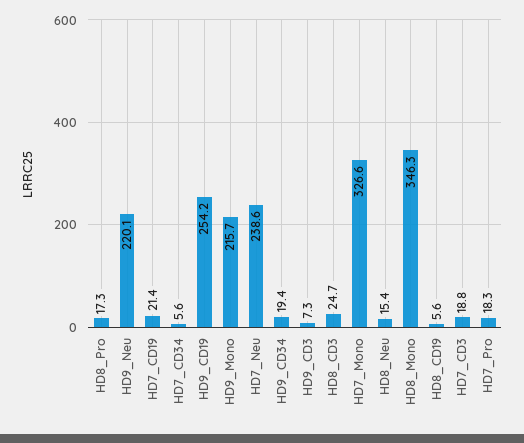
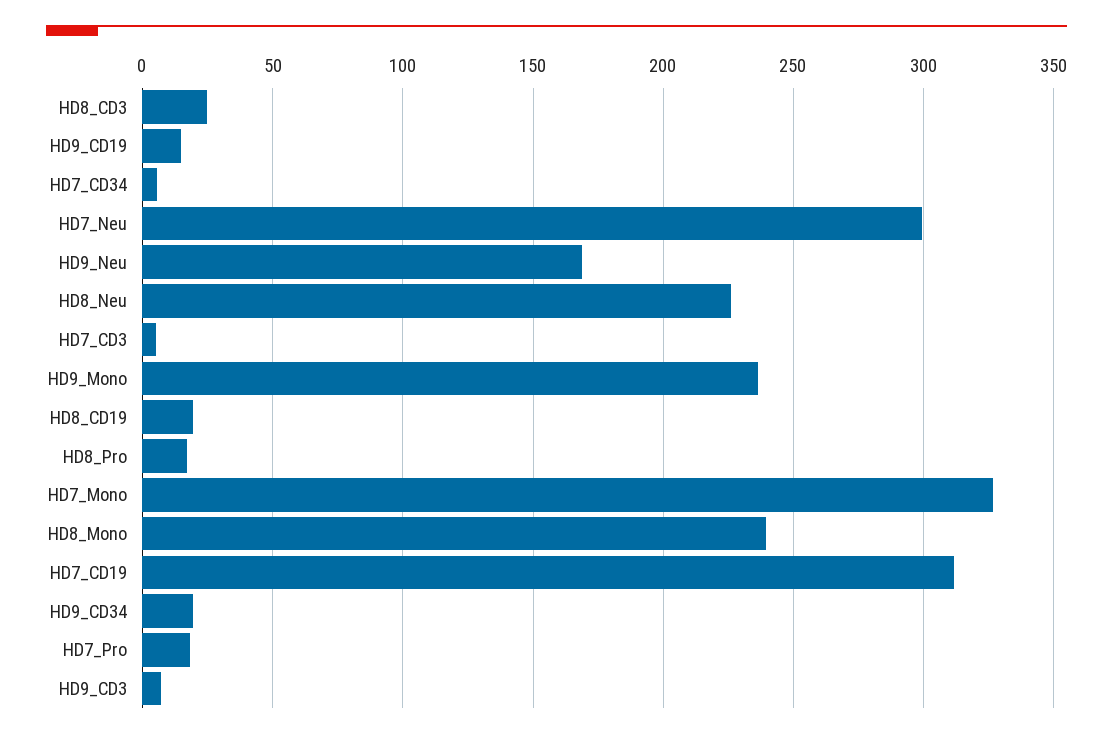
HD9_Neu: 220.1 -> 170
HD7_CD19: 21.4 -> 310
HD9_CD19: 254.2 -> 15
HD9_Mono: 215.7 -> 235
HD7_Neu: 238.6 -> 300
HD8_Neu: 15.4 -> 225
HD8_Mono: 346.3 -> 240
HD8_CD19: 5.6 -> 20
HD7_CD3: 18.8 -> 5

